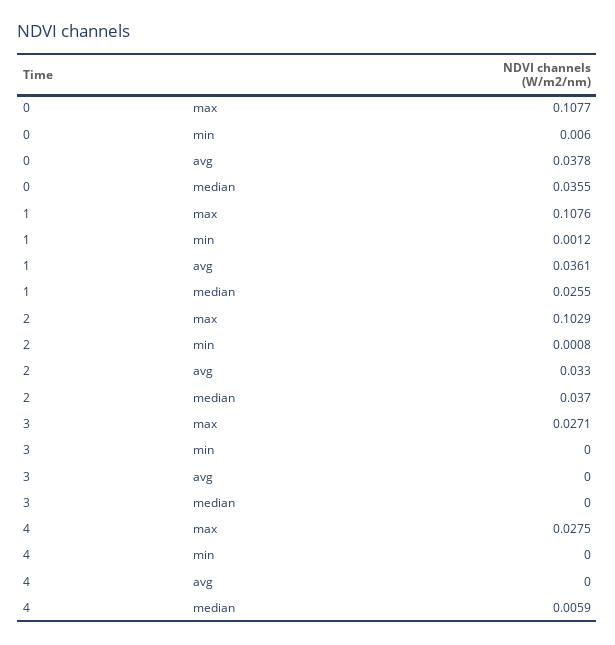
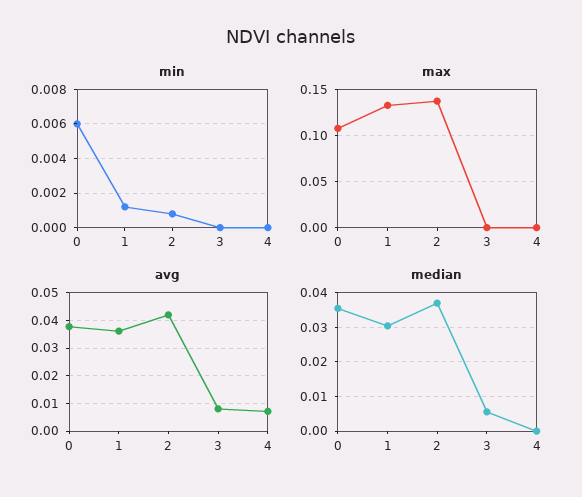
max, 1: 0.1076 -> 0.13
median, 1: 0.0255 -> 0.03
max, 2: 0.1029 -> 0.14
avg, 2: 0.033 -> 0.0425
max, 3: 0.0271 -> 0
avg, 3: 0 -> 0.0075
median, 3: 0 -> 0.006
max, 4: 0.0275 -> 0
avg, 4: 0 -> 0.0075
median, 4: 0.0059 -> 0

